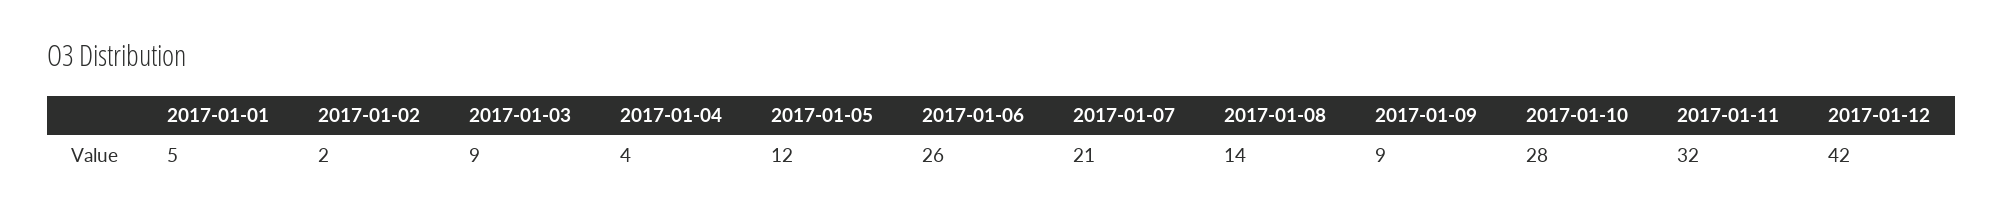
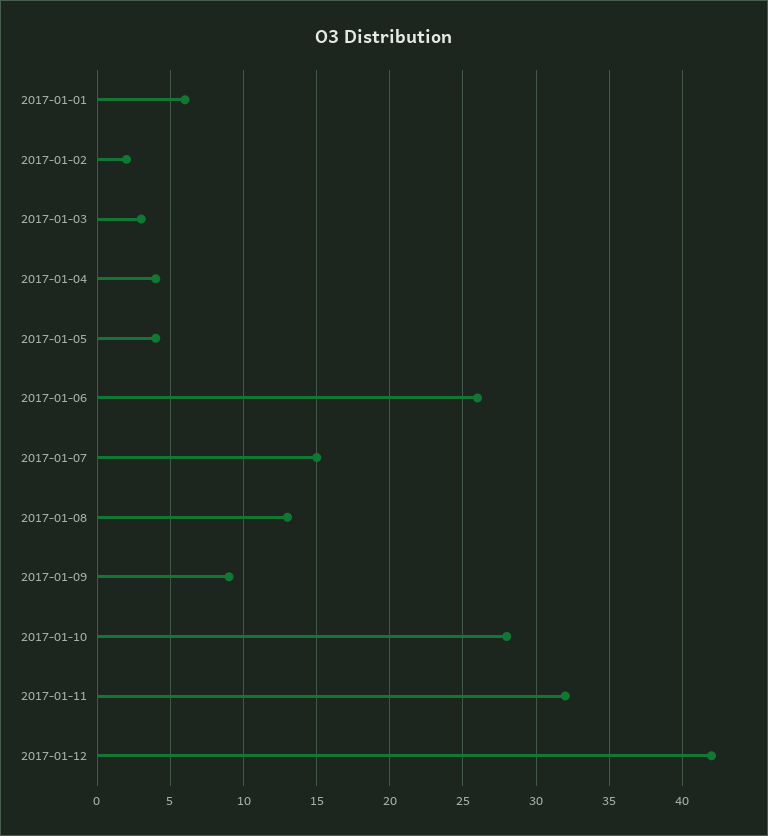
2017-01-01: 5 -> 6
2017-01-03: 9 -> 3
2017-01-05: 12 -> 4
2017-01-07: 21 -> 15
2017-01-08: 14 -> 13

